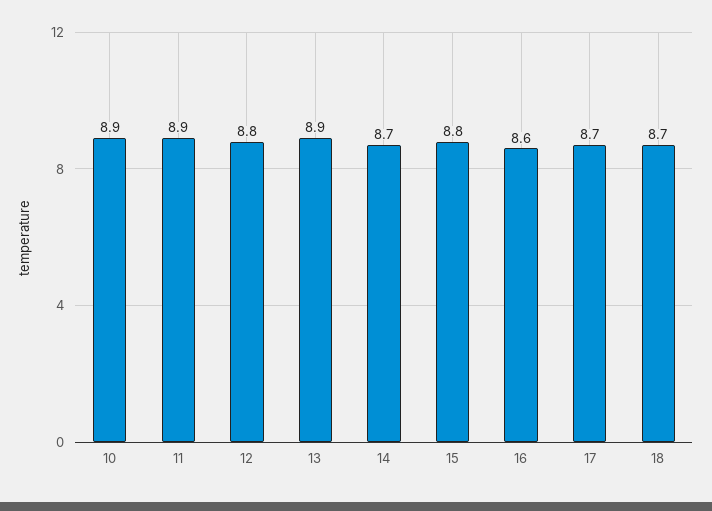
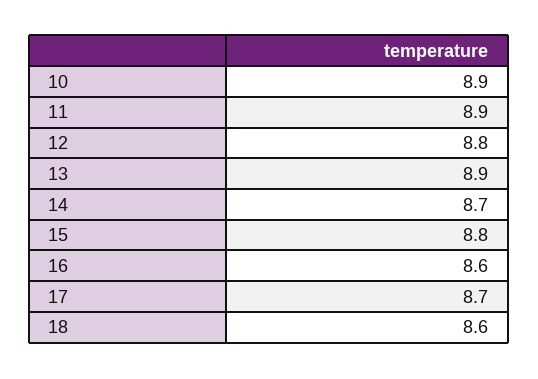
18: 8.7 -> 8.6

